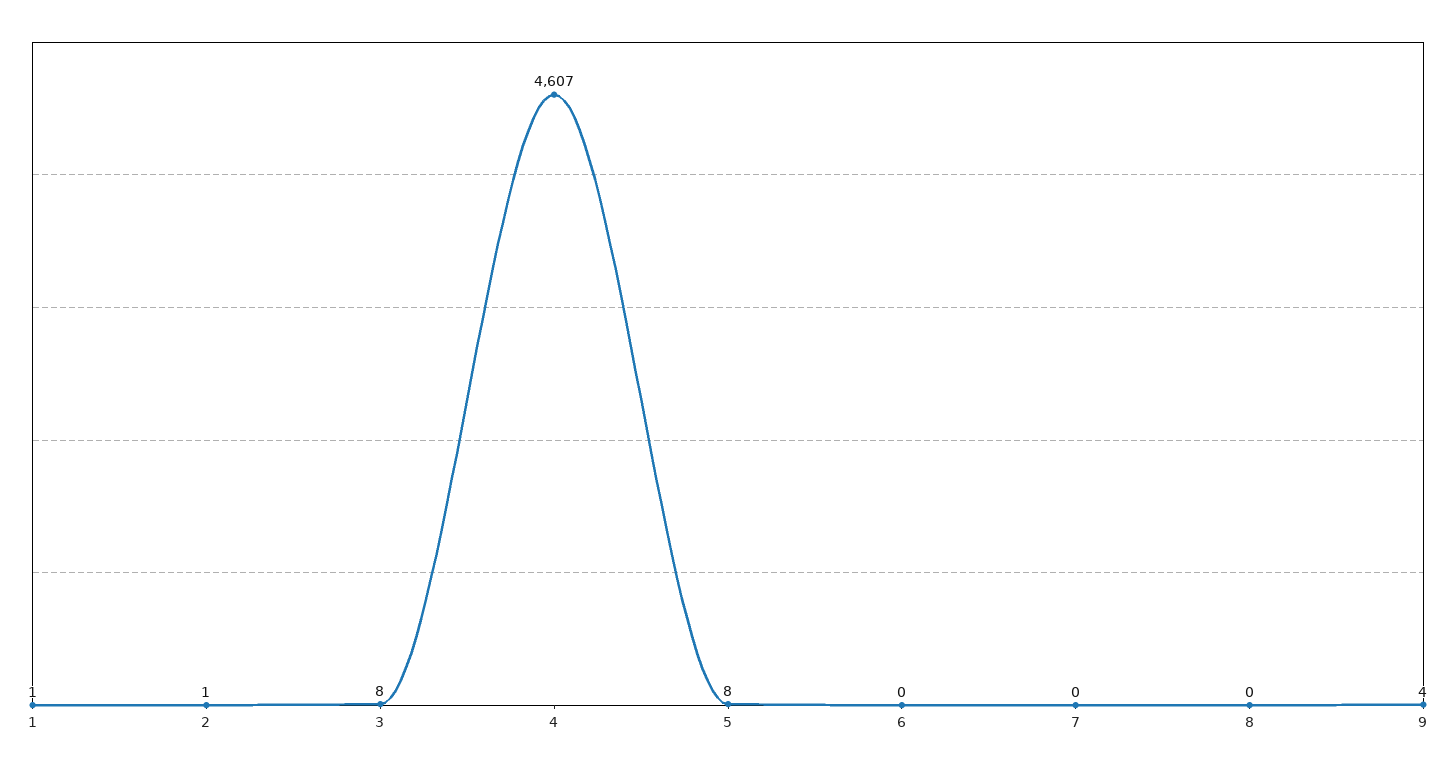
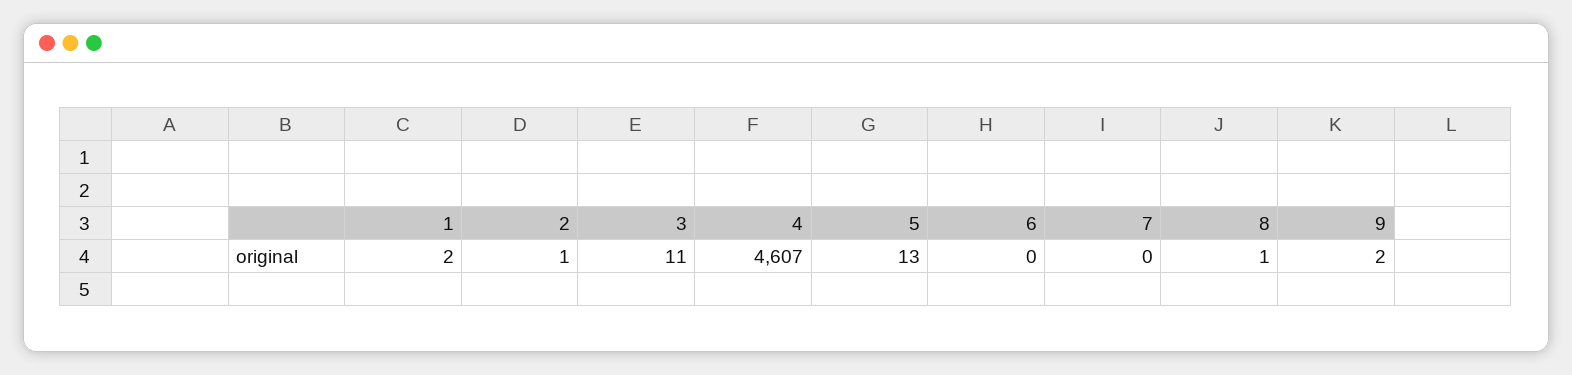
1: 1 -> 2
3: 8 -> 11
5: 8 -> 13
8: 0 -> 1
9: 4 -> 2

